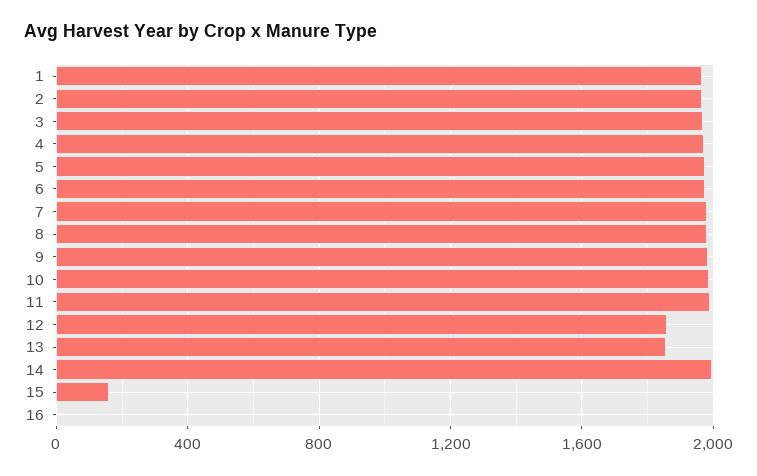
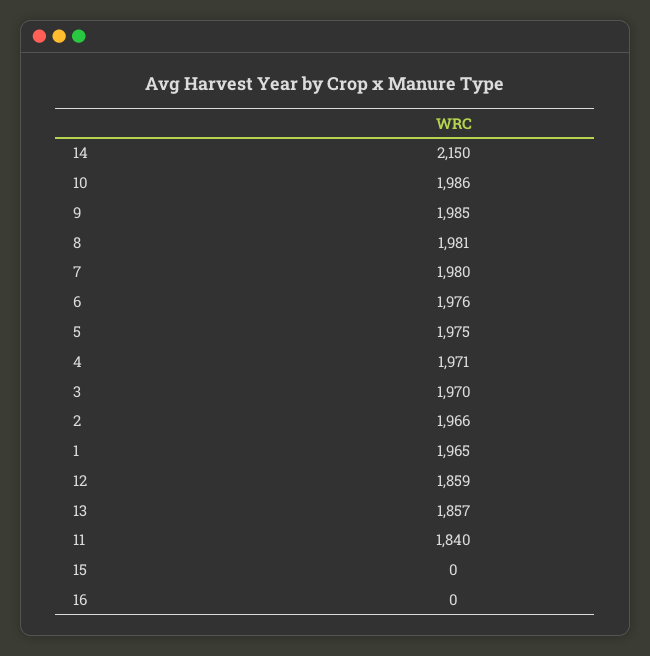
11: 2000 -> 1840
14: 2000 -> 2150
15: 150 -> 0

